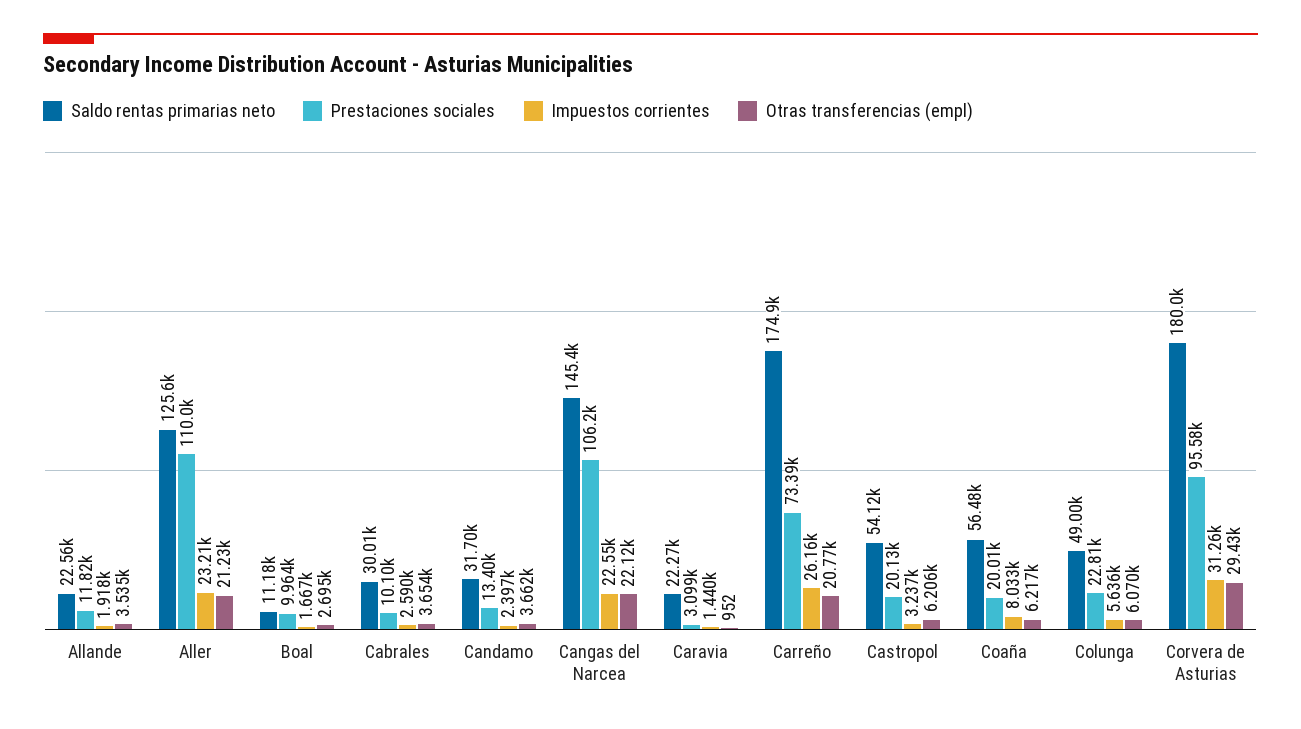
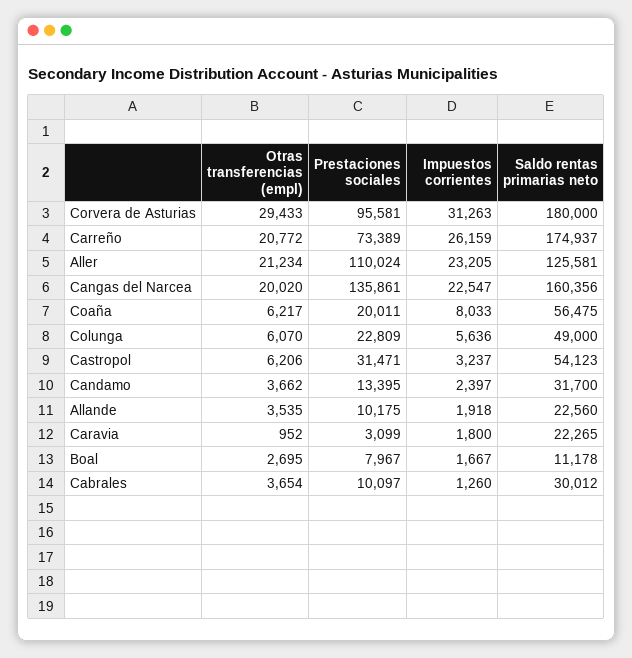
Prestaciones sociales, Allande: 11820 -> 10175
Prestaciones sociales, Boal: 9964 -> 7967
Impuestos corrientes, Cabrales: 2590 -> 1260
Saldo rentas primarias neto, Cangas del Narcea: 145400 -> 160356
Prestaciones sociales, Cangas del Narcea: 106200 -> 135861
Otras transferencias (empl), Cangas del Narcea: 22120 -> 20020
Impuestos corrientes, Caravia: 1440 -> 1800
Prestaciones sociales, Castropol: 20130 -> 31471

